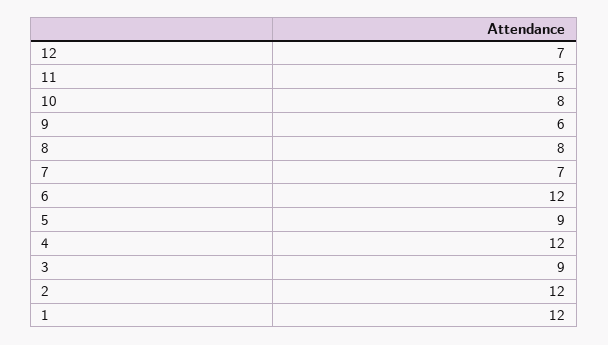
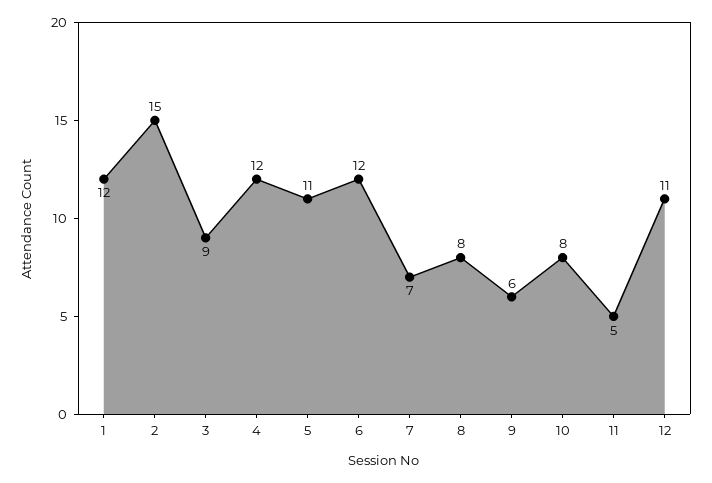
12: 7 -> 11
5: 9 -> 11
2: 12 -> 15

